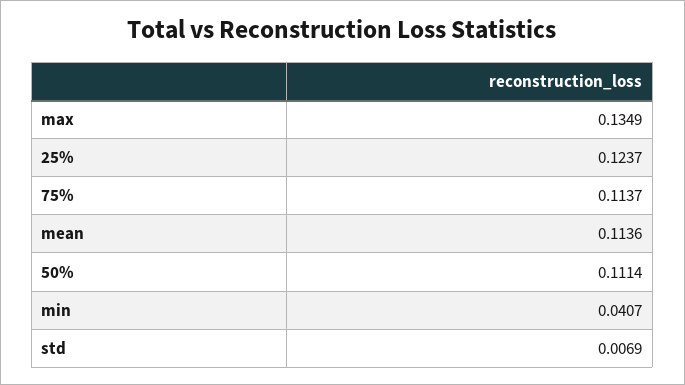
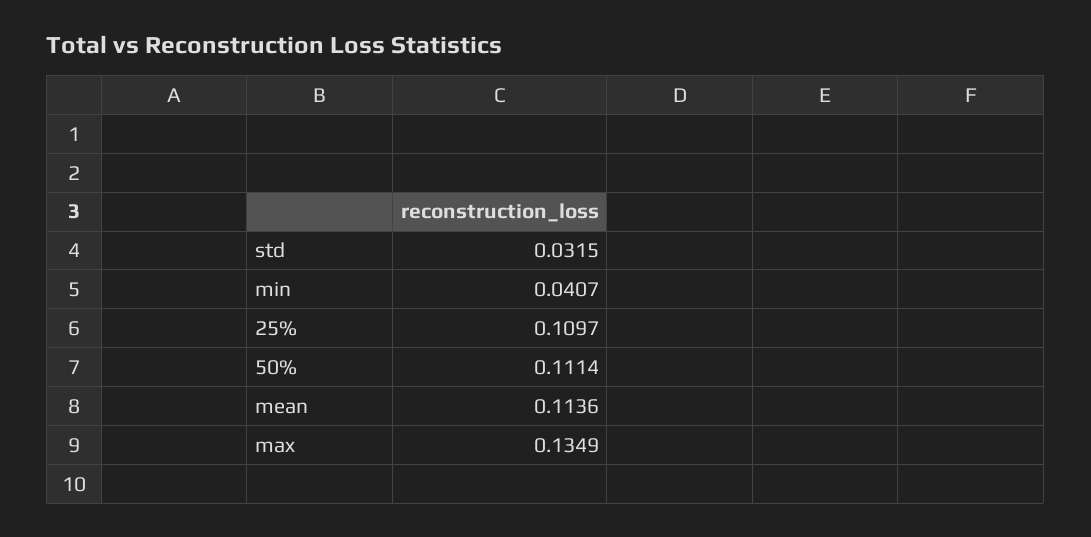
25%: 0.1237 -> 0.1097
75%: 0.1137 -> none
std: 0.0069 -> 0.0315

